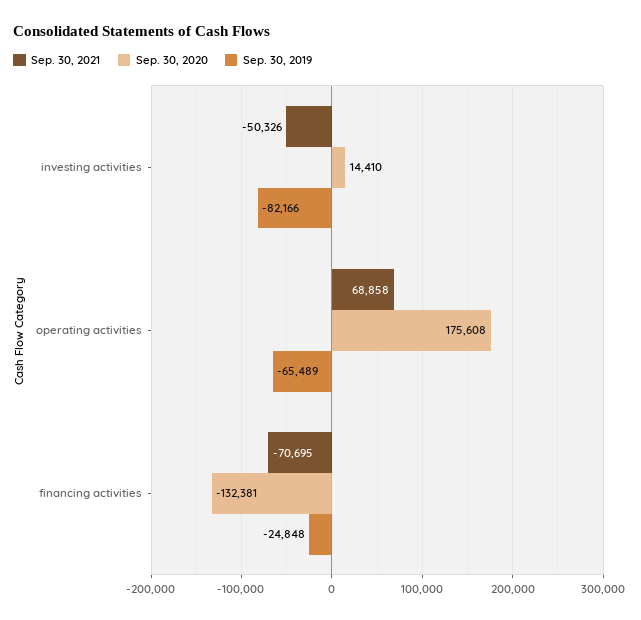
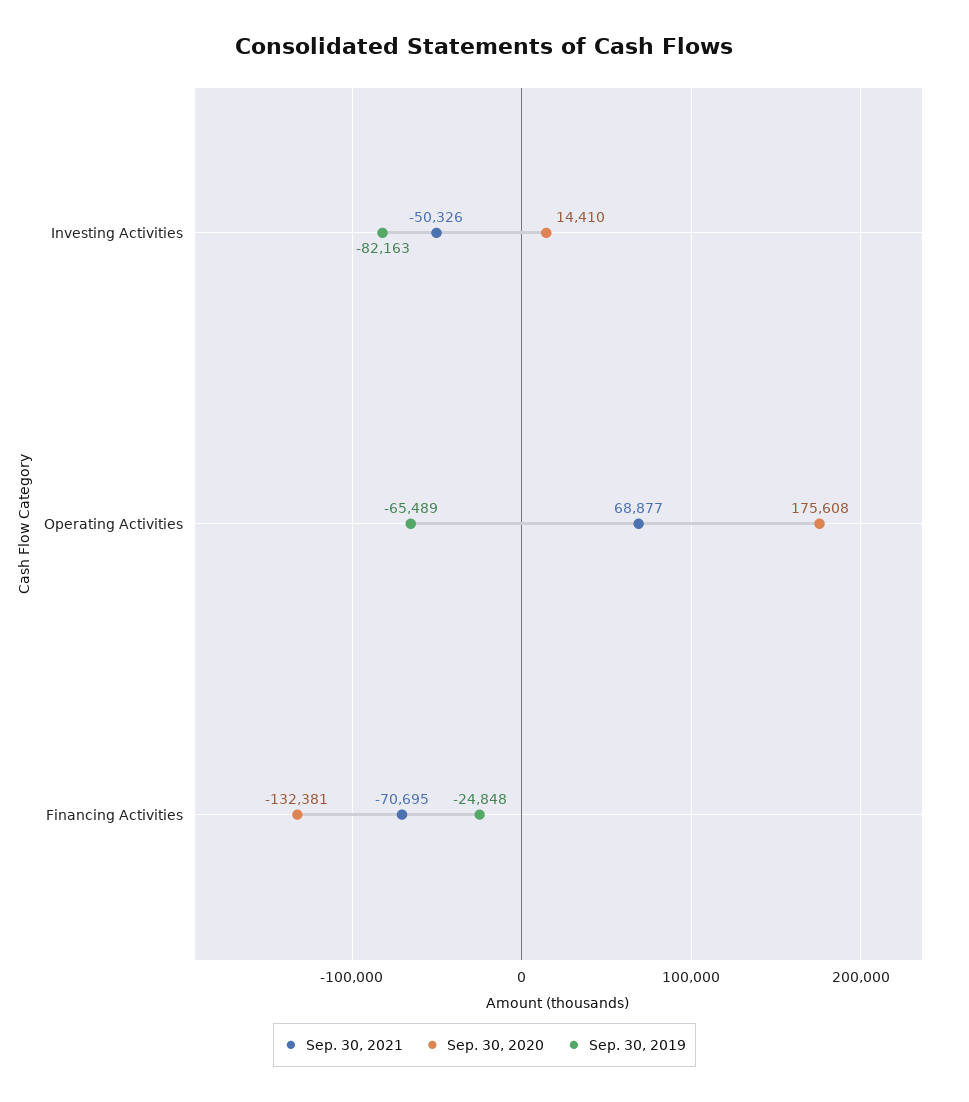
Sep. 30, 2019, investing activities: -82166 -> -82163
Sep. 30, 2021, operating activities: 68858 -> 68877

